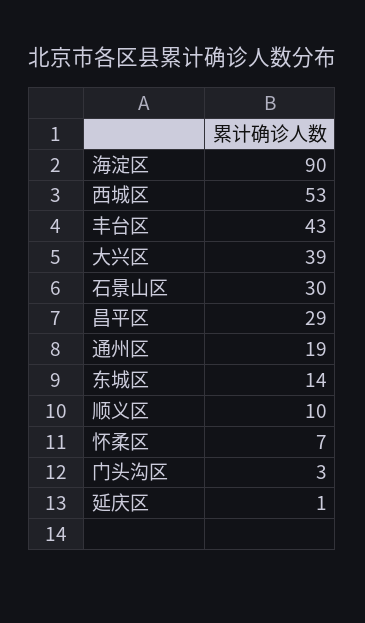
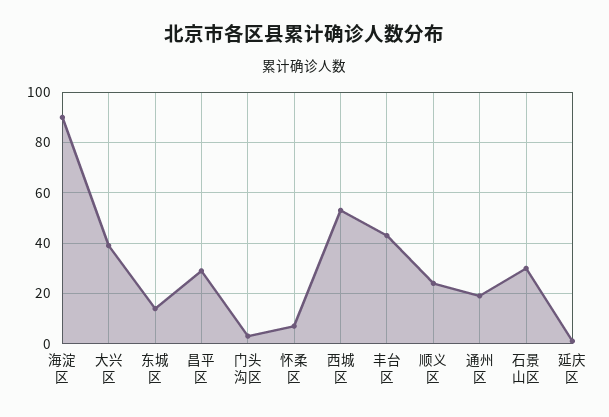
顺义区: 10 -> 25

